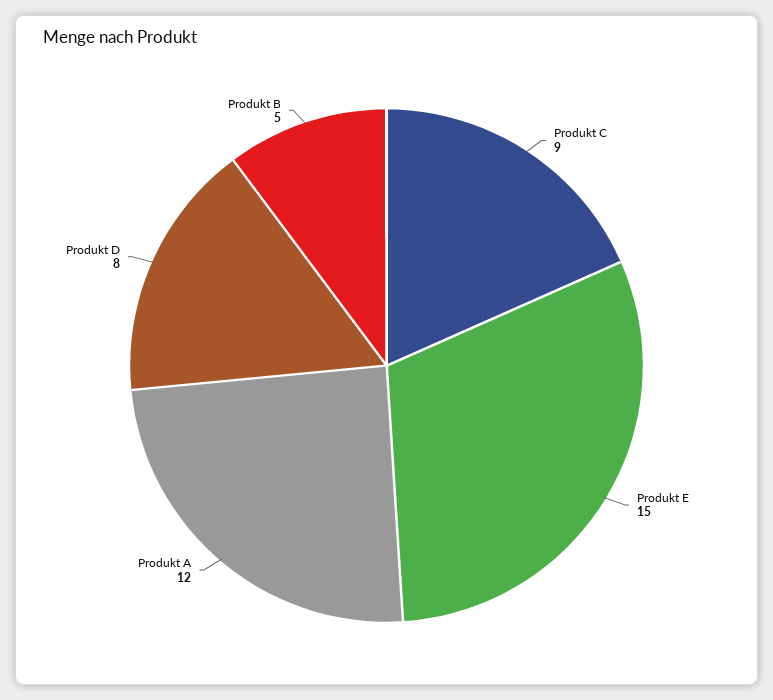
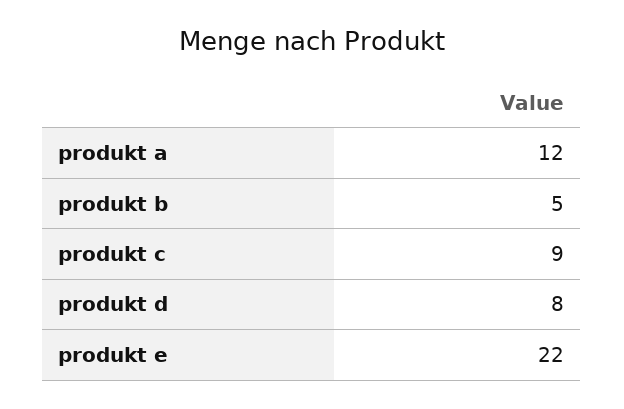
Produkt E: 15 -> 22

